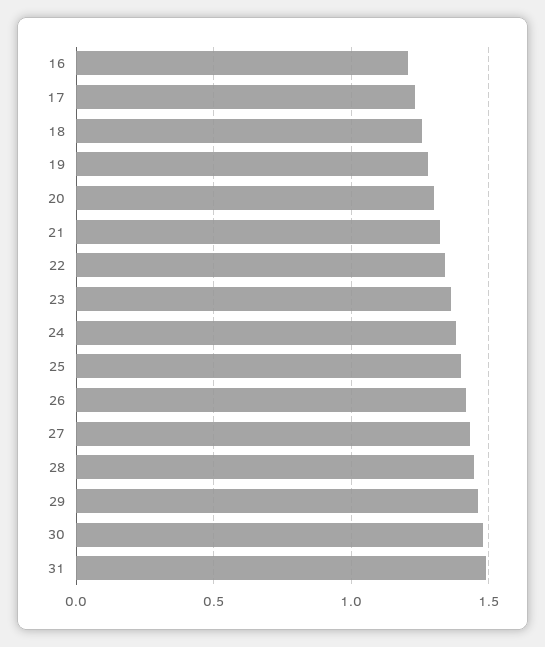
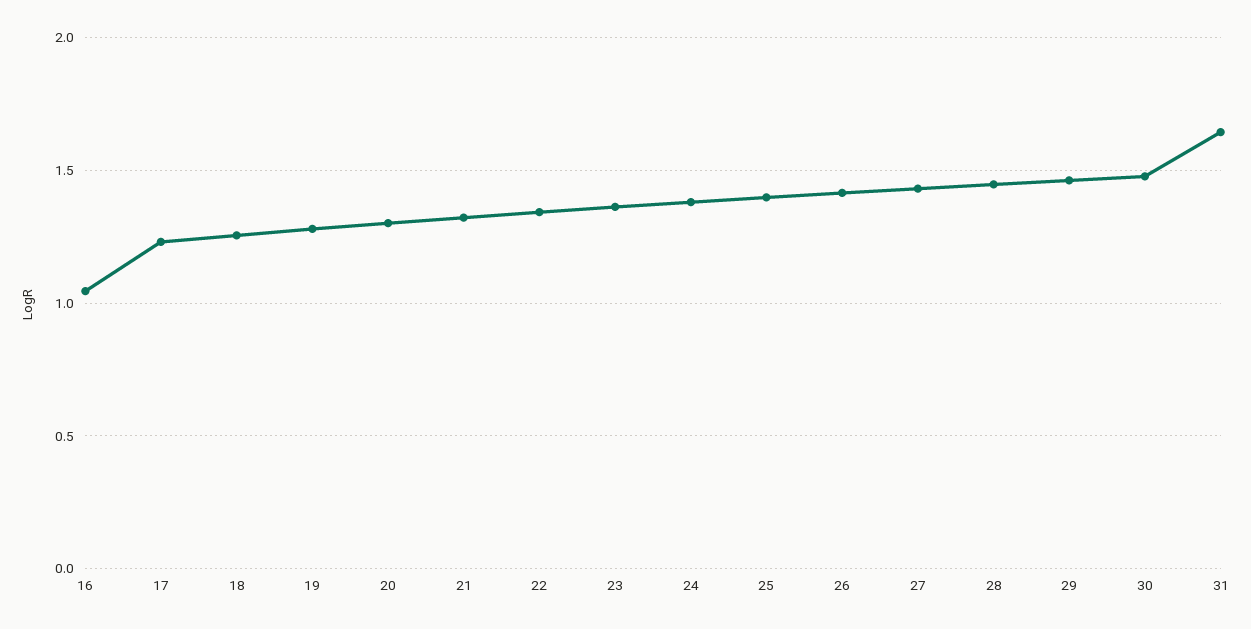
16: 1.2 -> 1.05
31: 1.5 -> 1.65

